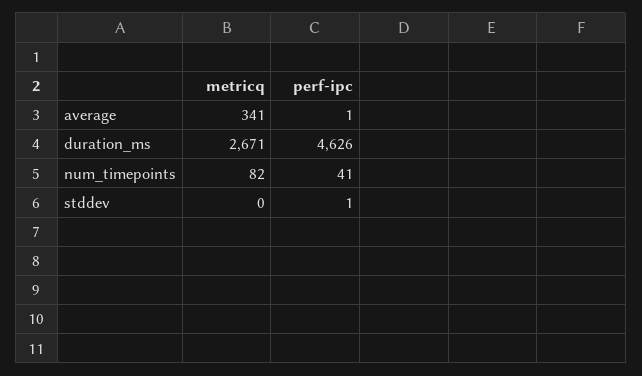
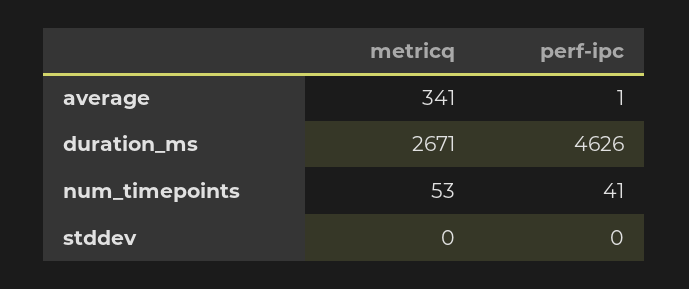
metricq, num_timepoints: 82 -> 53
perf-ipc, stddev: 1 -> 0

